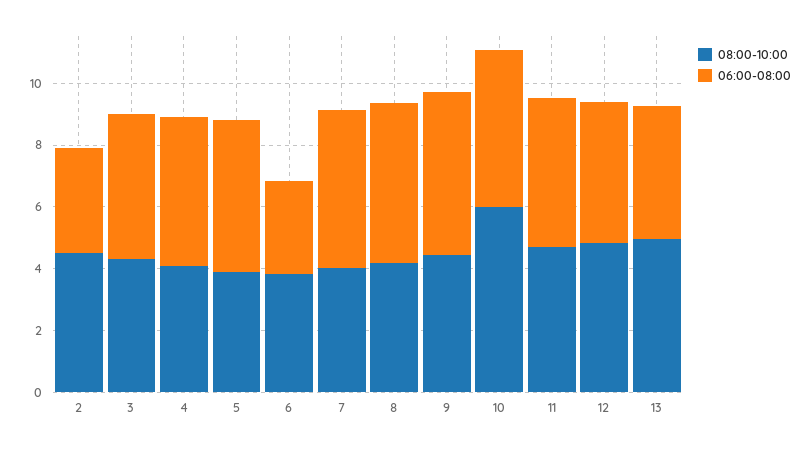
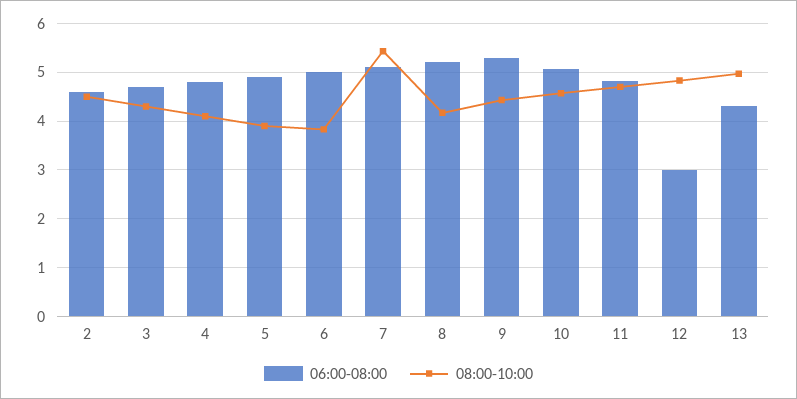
06:00-08:00, 2: 3.5 -> 4.6
06:00-08:00, 6: 3 -> 5
08:00-10:00, 7: 4 -> 5.4
08:00-10:00, 10: 6 -> 4.6
06:00-08:00, 12: 4.5 -> 3

